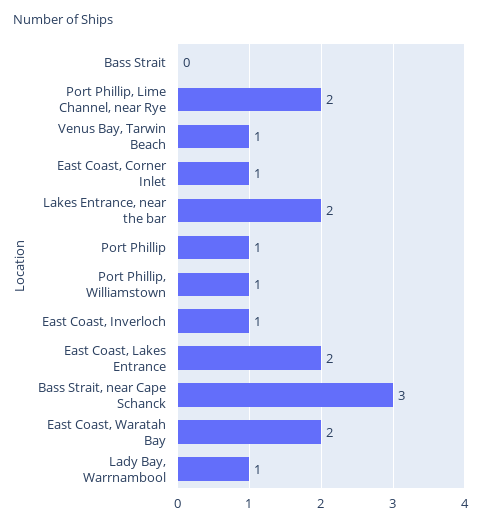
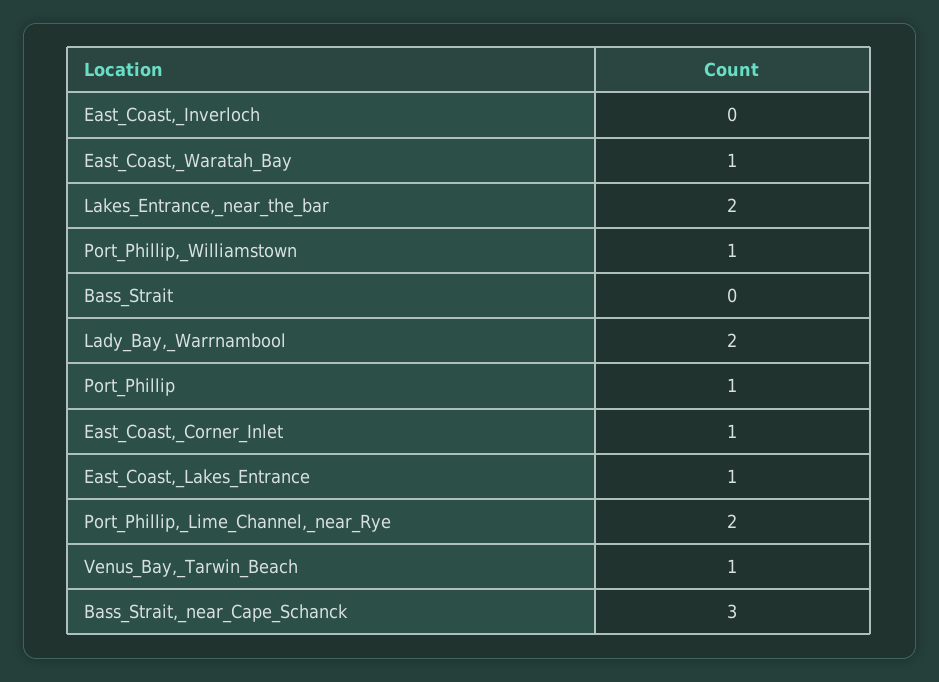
East Coast, Inverloch: 1 -> 0
East Coast, Lakes Entrance: 2 -> 1
East Coast, Waratah Bay: 2 -> 1
Lady Bay, Warrnambool: 1 -> 2

